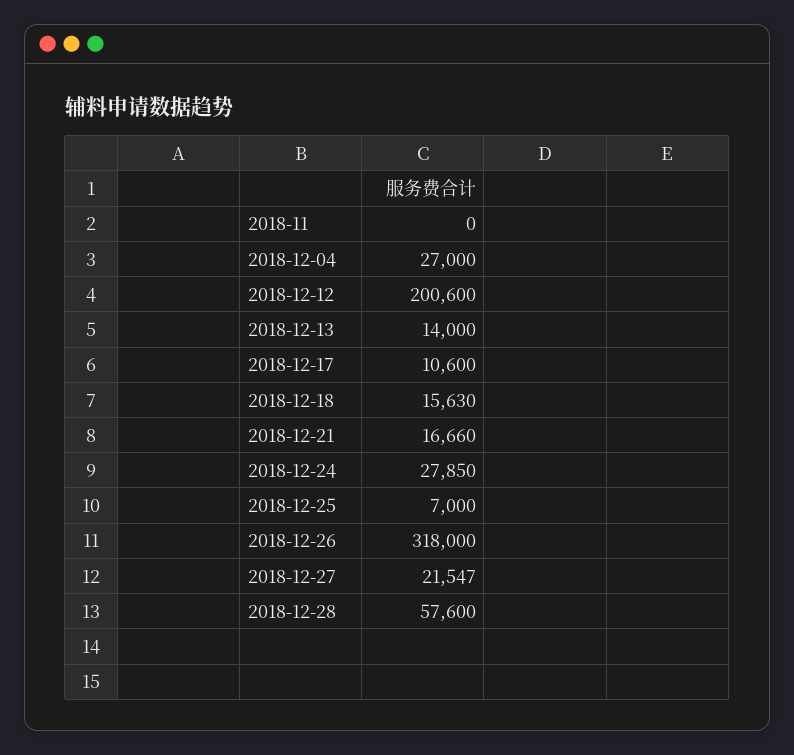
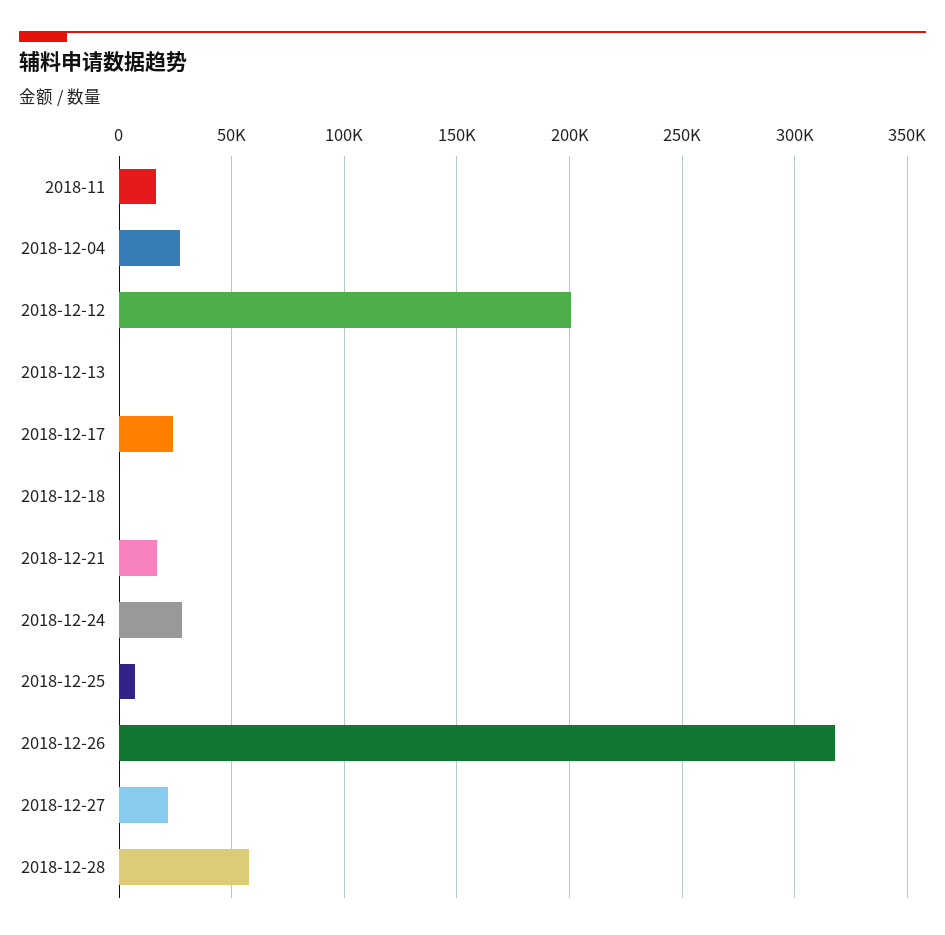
2018-11: 0 -> 15000
2018-12-13: 14000 -> 0
2018-12-17: 10600 -> 25000
2018-12-18: 15630 -> 0

